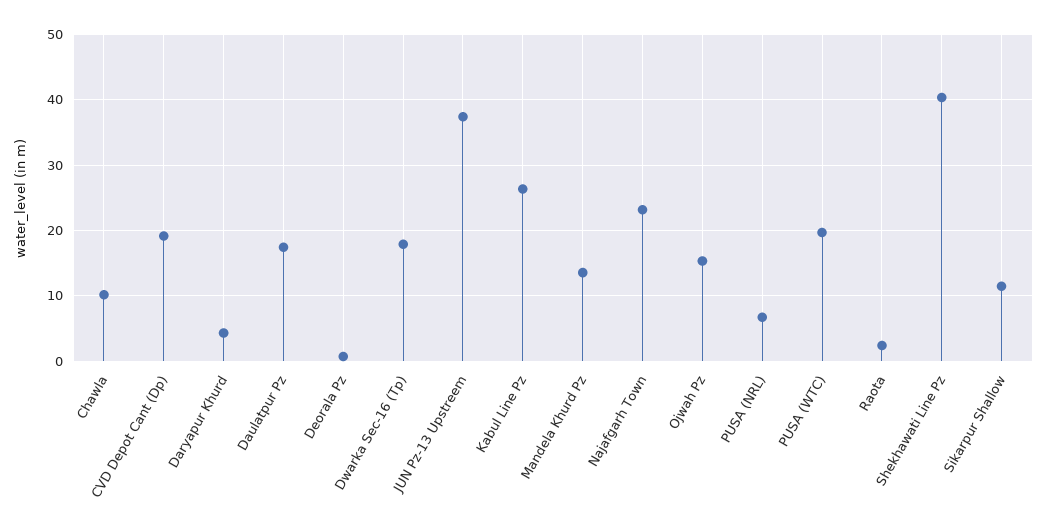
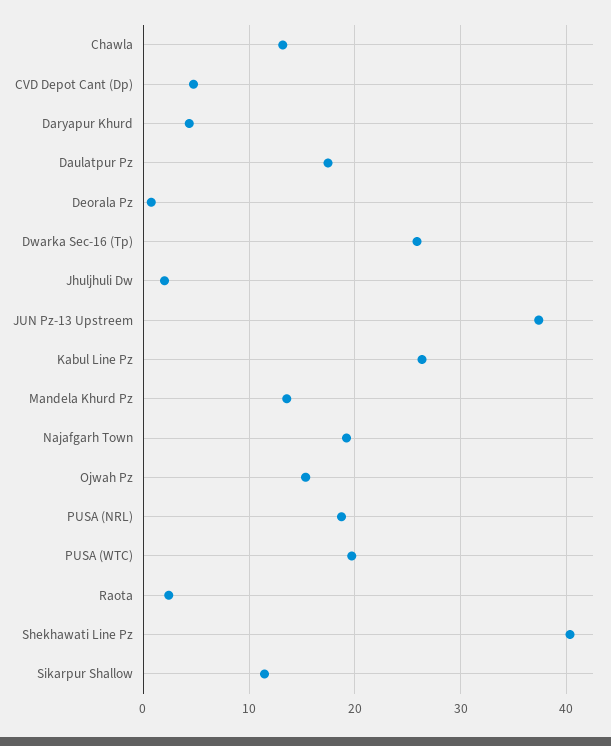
Chawla: 10 -> 13
CVD Depot Cant (Dp): 19 -> 5
Dwarka Sec-16 (Tp): 18 -> 26
Najafgarh Town: 23 -> 19
PUSA (NRL): 7 -> 19
Jhuljhuli Dw: none -> 2

